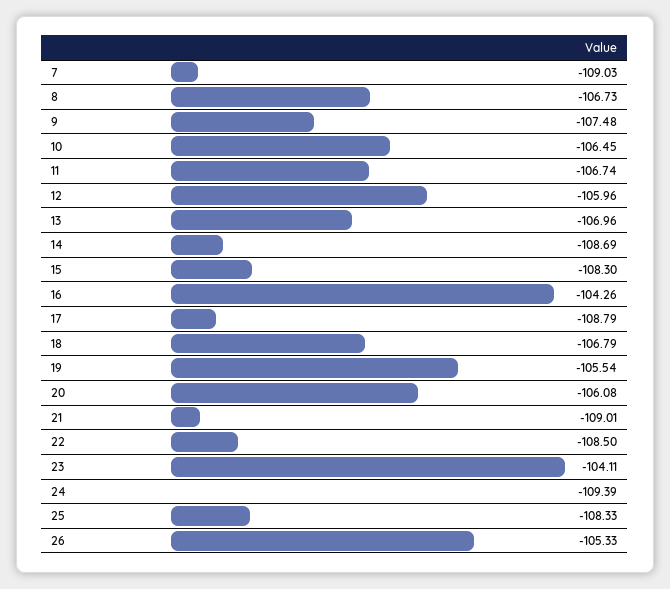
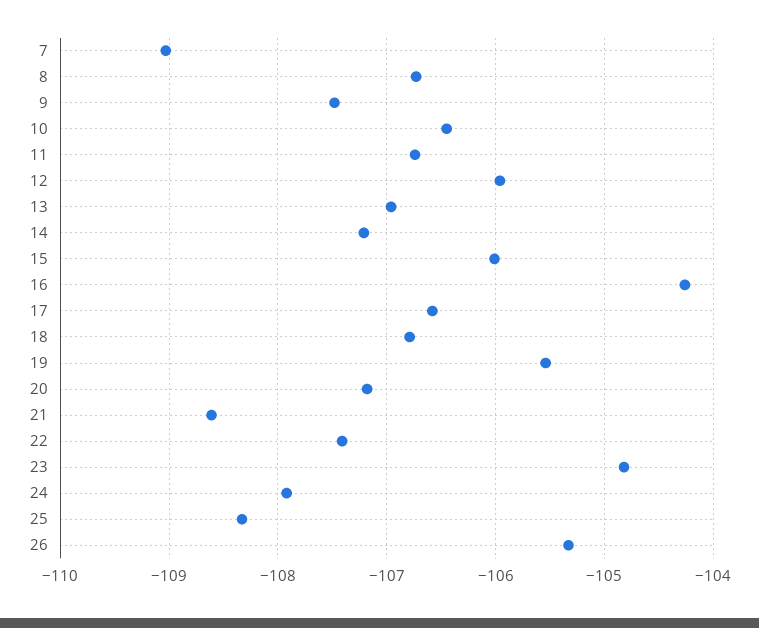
14: -108.69 -> -107.2
15: -108.3 -> -106
17: -108.79 -> -106.6
20: -106.08 -> -107.2
21: -109.01 -> -108.6
22: -108.5 -> -107.4
23: -104.11 -> -104.8
24: -109.39 -> -107.9

